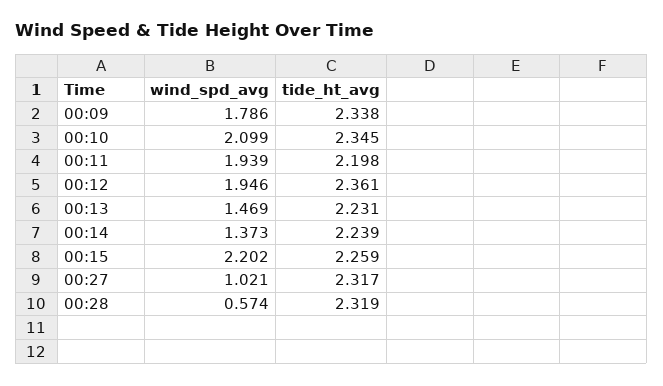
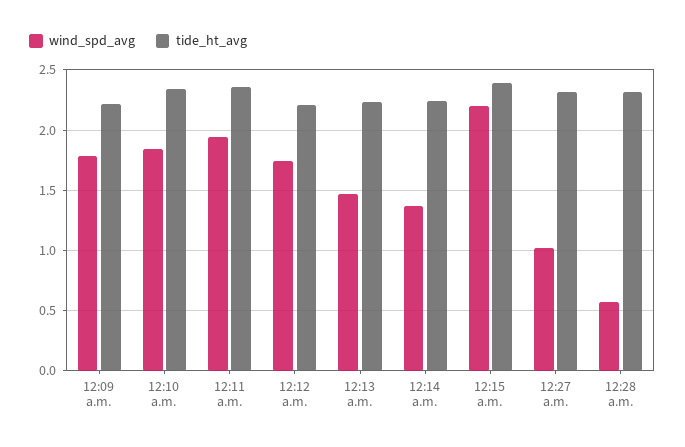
tide_ht_avg, 00:09: 2.338 -> 2.2
wind_spd_avg, 00:10: 2.099 -> 1.85
tide_ht_avg, 00:11: 2.198 -> 2.35
wind_spd_avg, 00:12: 1.946 -> 1.75
tide_ht_avg, 00:12: 2.361 -> 2.2
tide_ht_avg, 00:15: 2.259 -> 2.4

